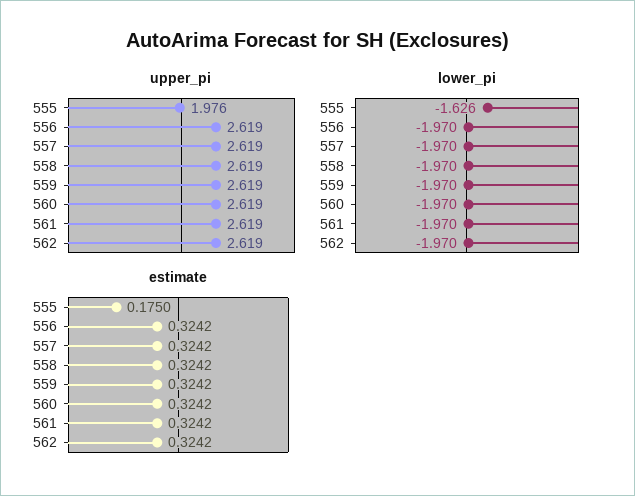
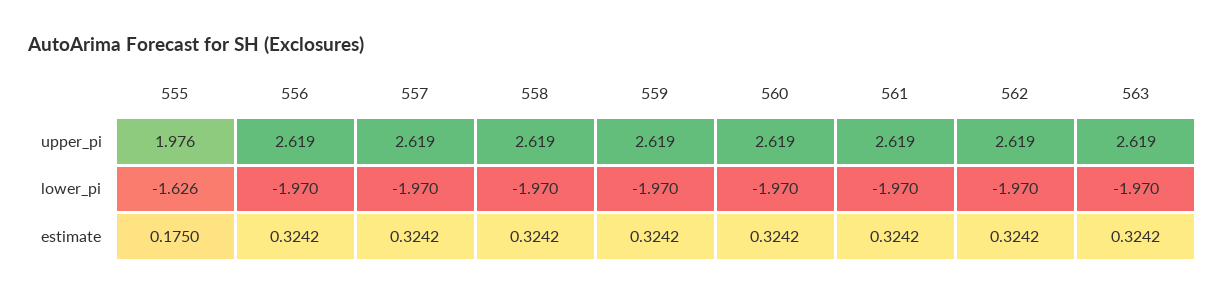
upper_pi, 563: none -> 2.619
lower_pi, 563: none -> -1.97
estimate, 563: none -> 0.3242

